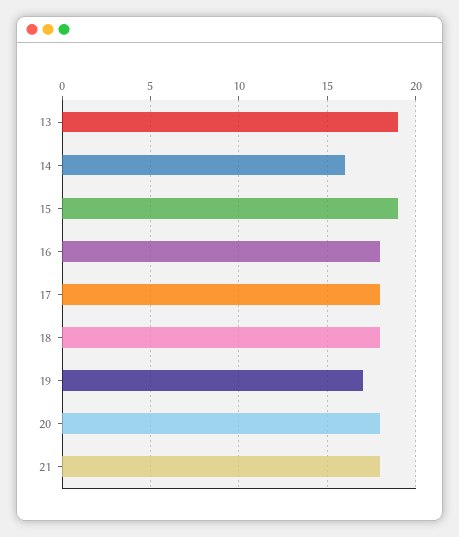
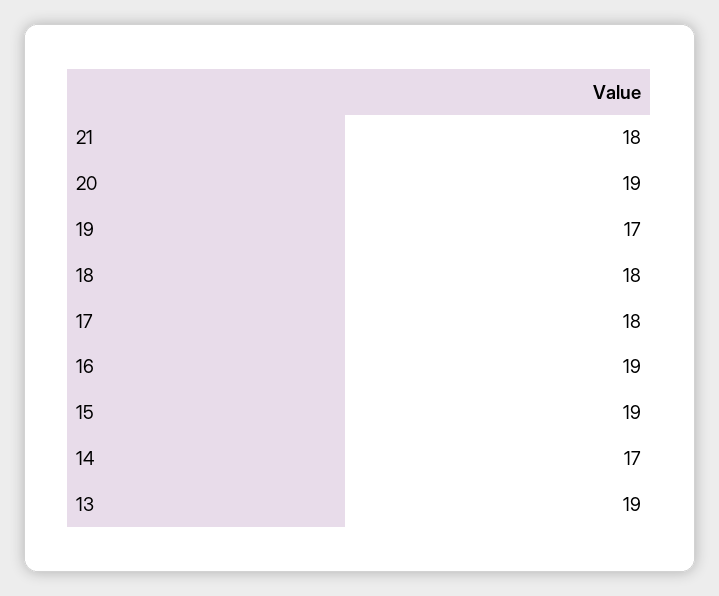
14: 16 -> 17
16: 18 -> 19
20: 18 -> 19

